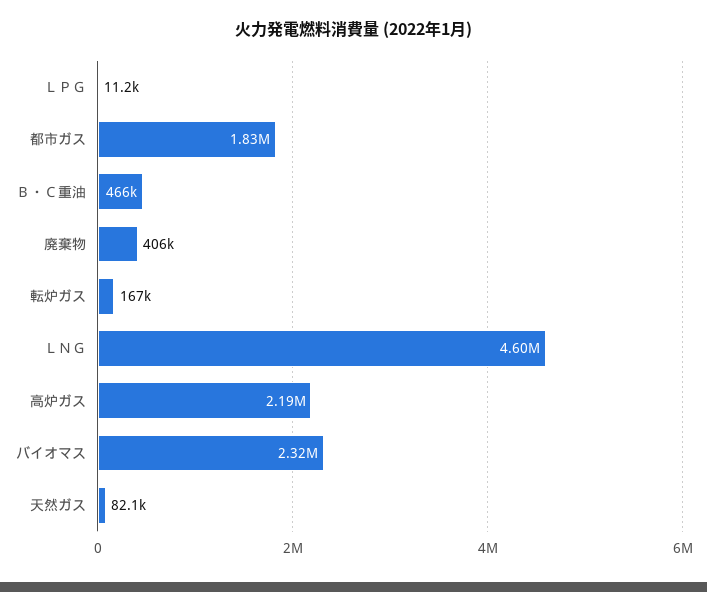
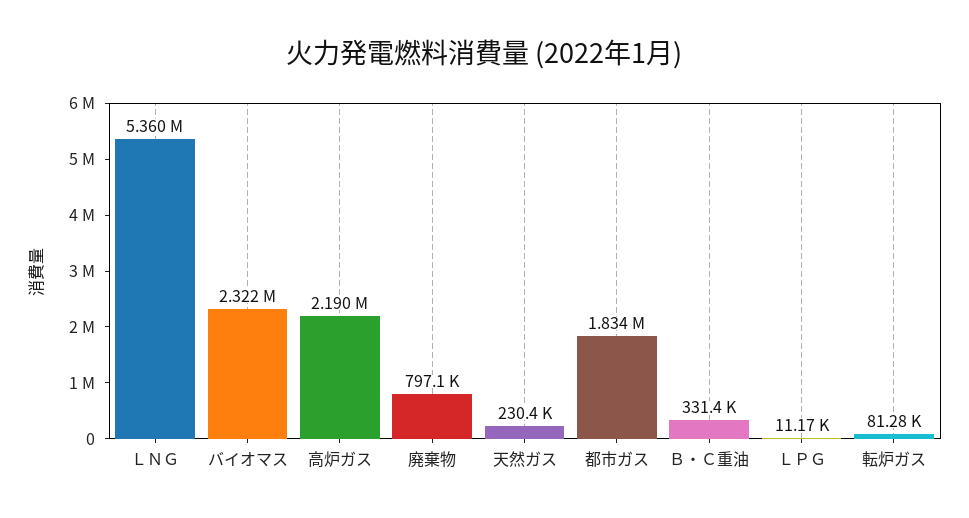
Ｂ・Ｃ重油: 466000 -> 331400
廃棄物: 406000 -> 797100
転炉ガス: 167000 -> 81280
ＬＮＧ: 4600000 -> 5360000
天然ガス: 82100 -> 230400

